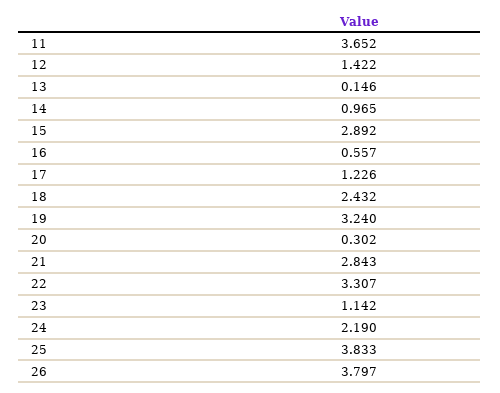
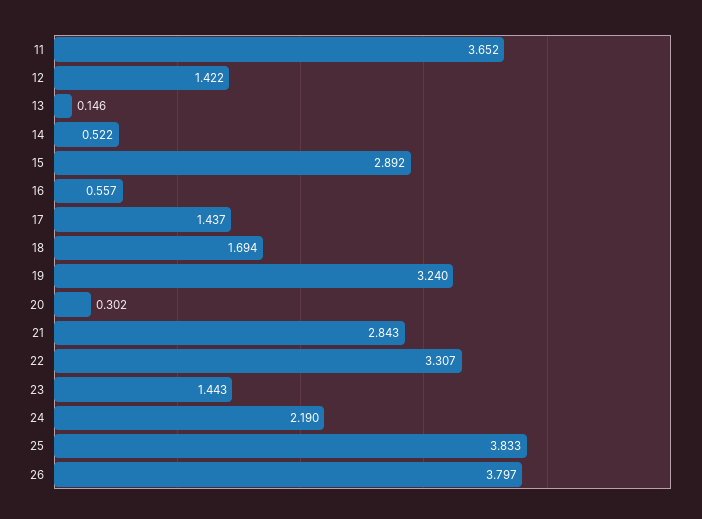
14: 0.965 -> 0.522
17: 1.226 -> 1.437
18: 2.432 -> 1.694
23: 1.142 -> 1.443

